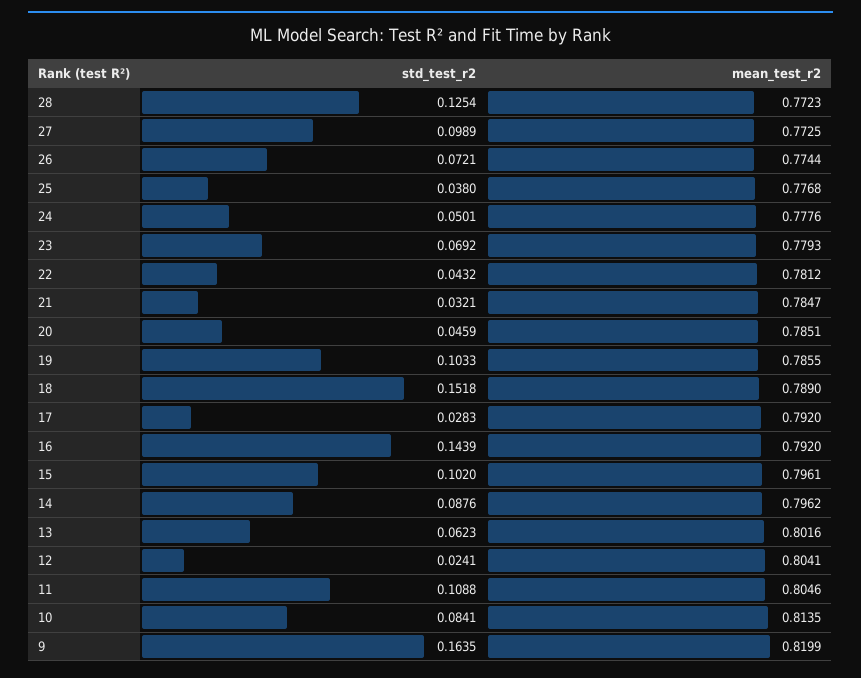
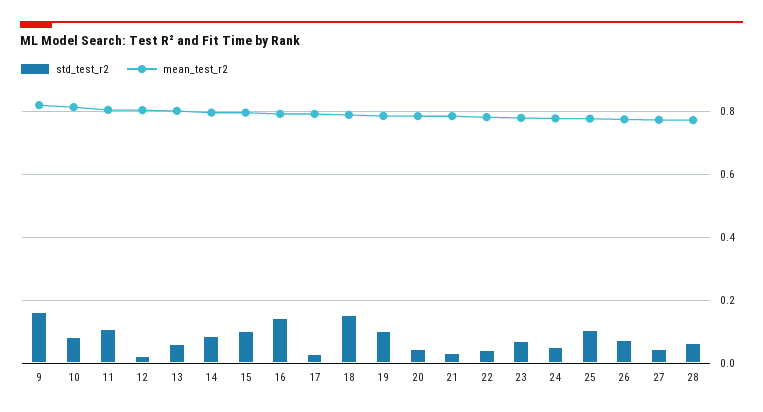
std_test_r2, 28: 0.1254 -> 0.06
std_test_r2, 27: 0.0989 -> 0.04
std_test_r2, 25: 0.038 -> 0.1

